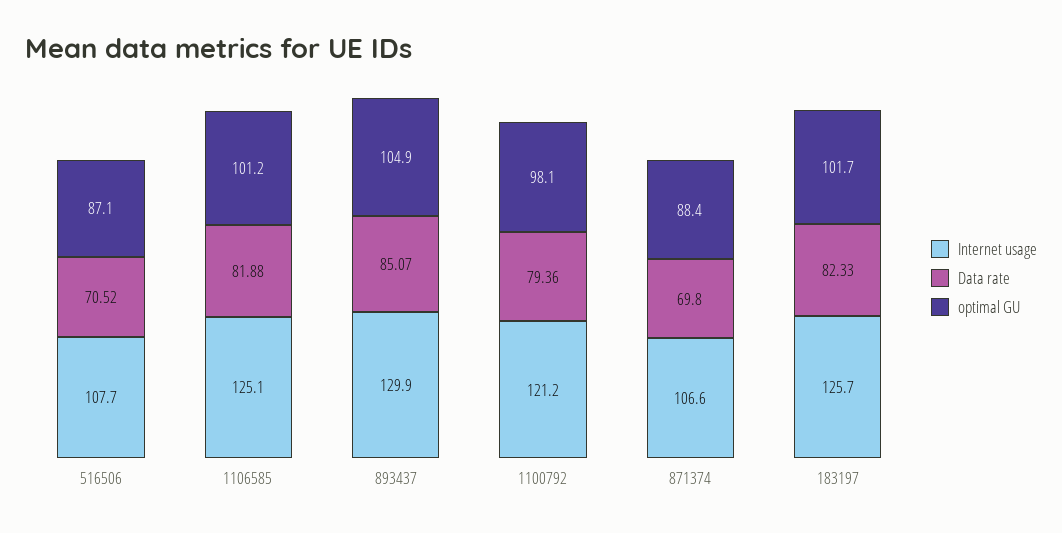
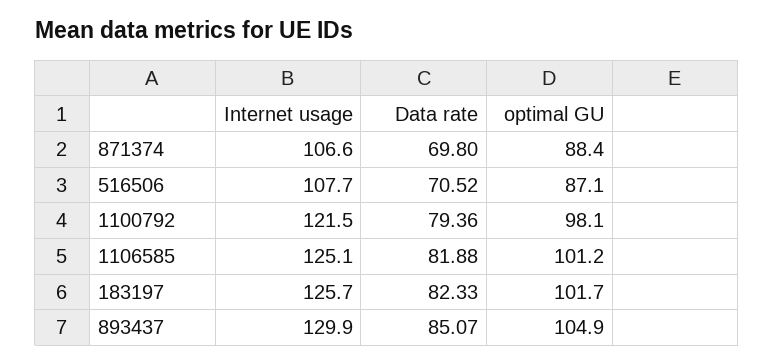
Internet usage, 1100792: 121.2 -> 121.5

